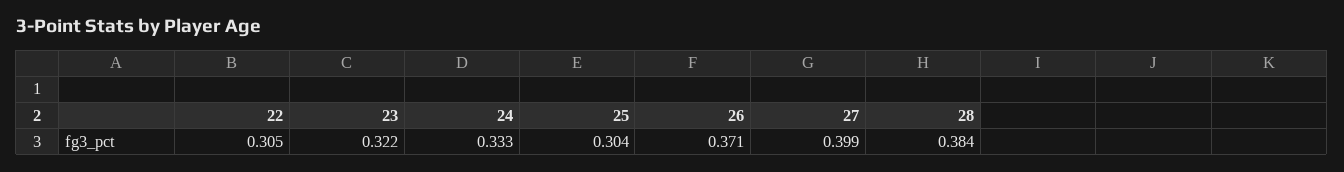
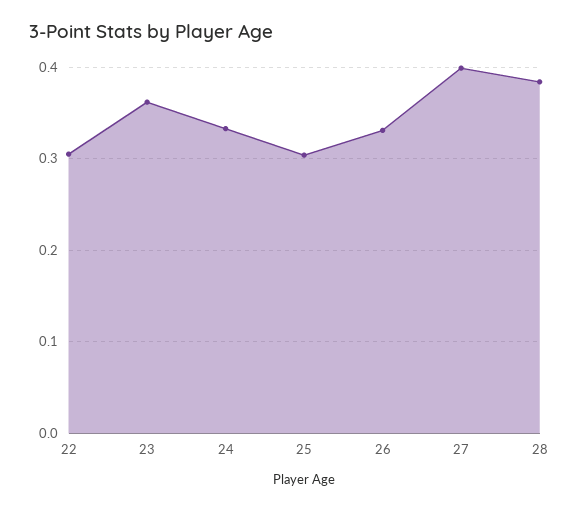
23: 0.322 -> 0.36
26: 0.371 -> 0.33

